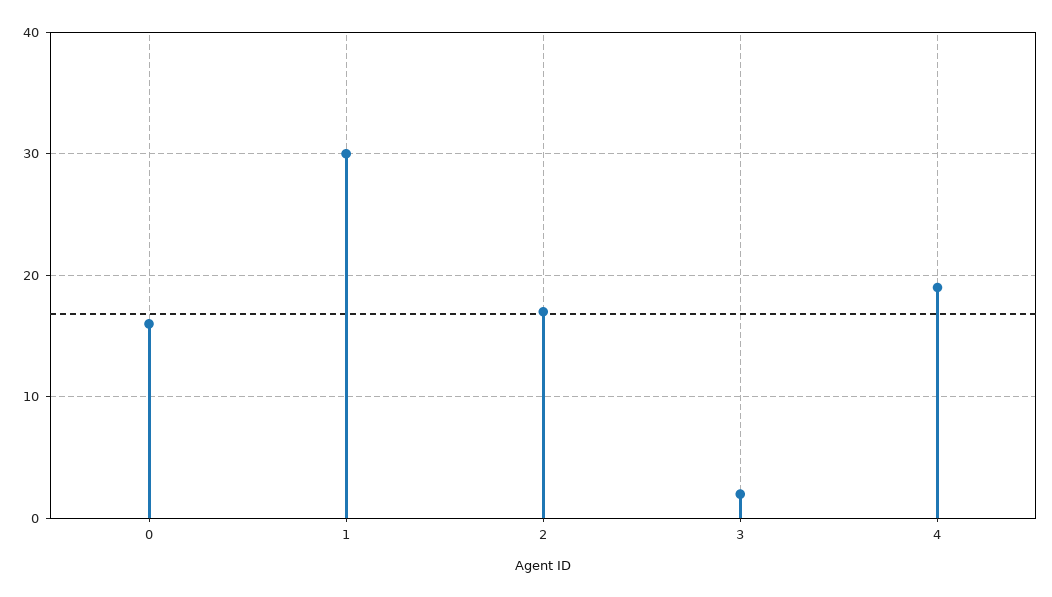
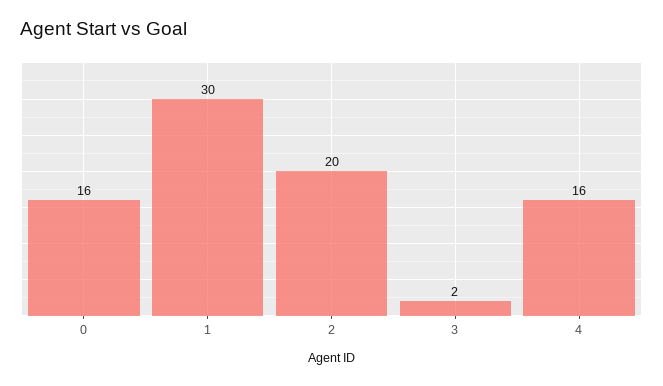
2: 17 -> 20
4: 19 -> 16

